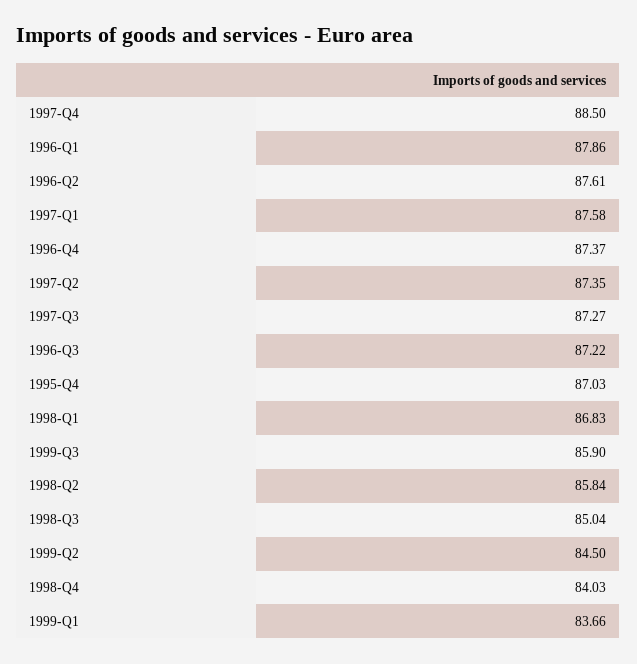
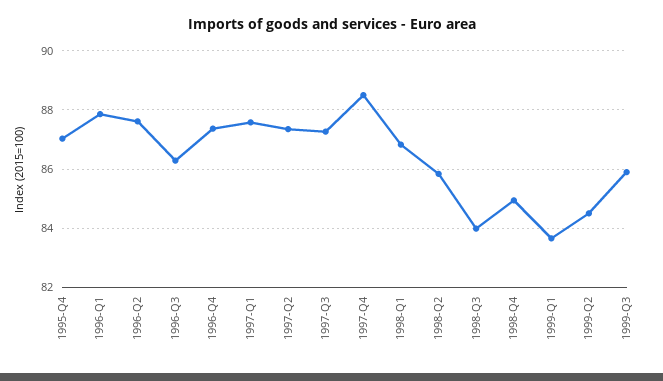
1996-Q3: 87.22 -> 86.25
1998-Q3: 85.04 -> 84
1998-Q4: 84.03 -> 85

